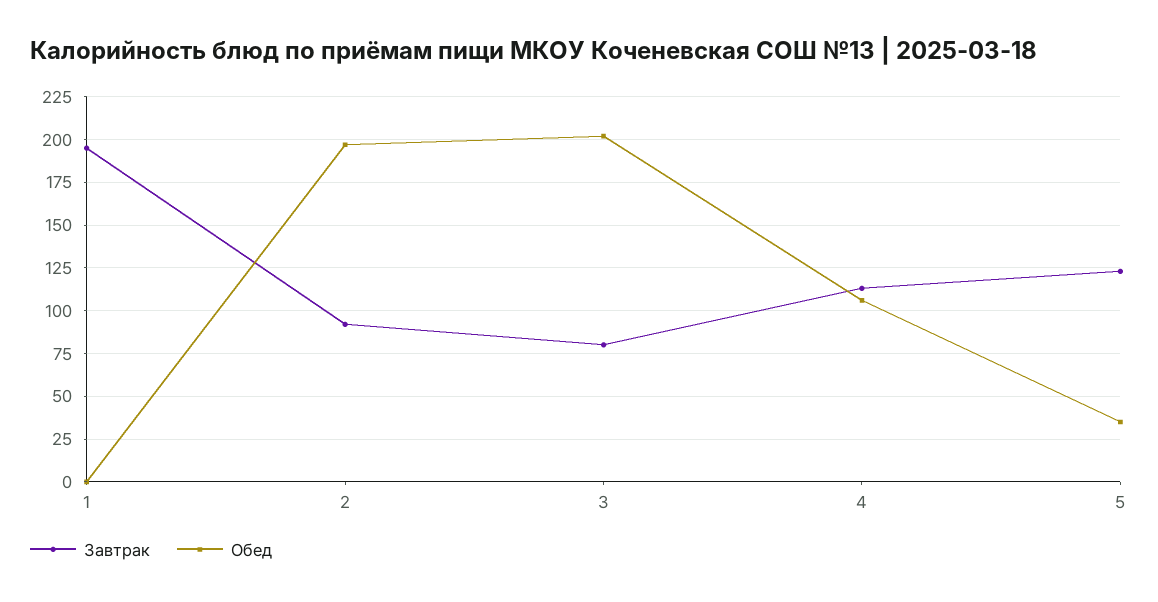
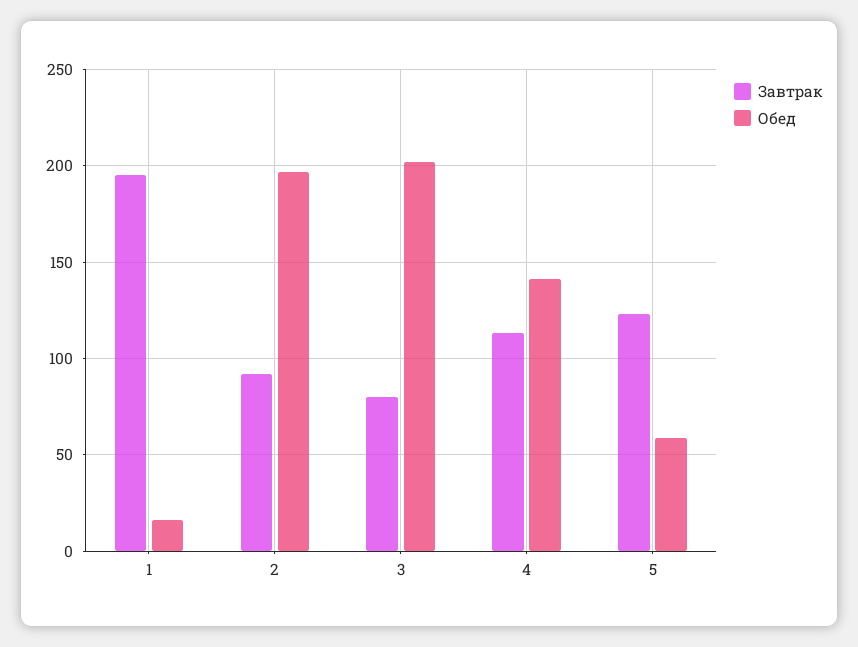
Обед, 1: 0 -> 15
Обед, 4: 105 -> 140
Обед, 5: 35 -> 60

